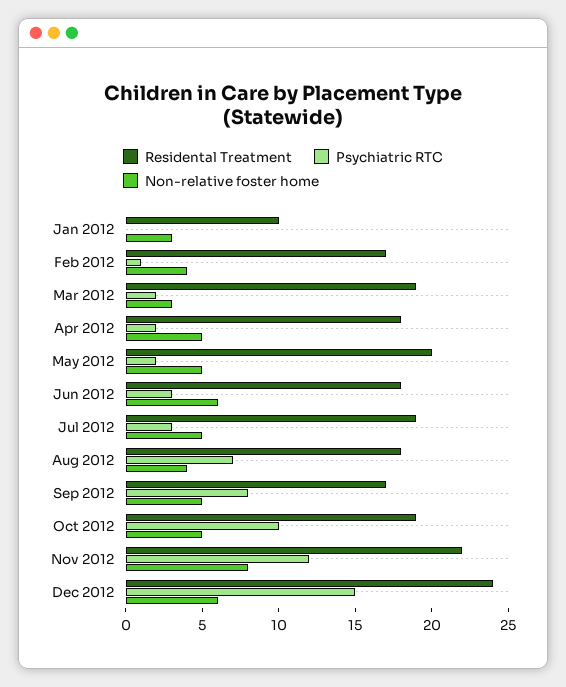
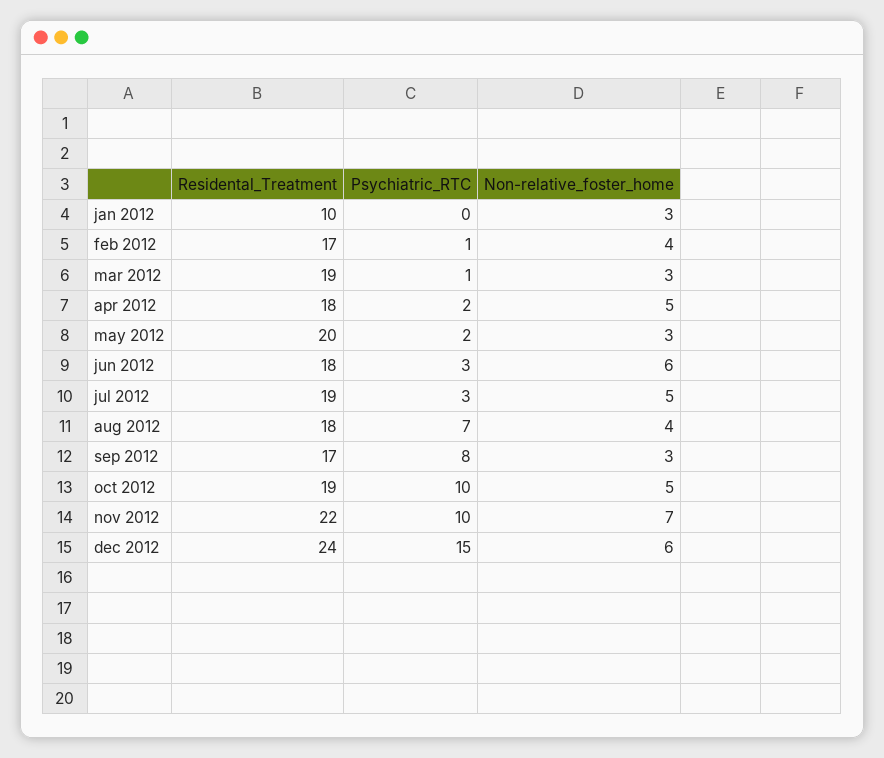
Psychiatric RTC, Mar 2012: 2 -> 1
Non-relative foster home, May 2012: 5 -> 3
Non-relative foster home, Sep 2012: 5 -> 3
Psychiatric RTC, Nov 2012: 12 -> 10
Non-relative foster home, Nov 2012: 8 -> 7

